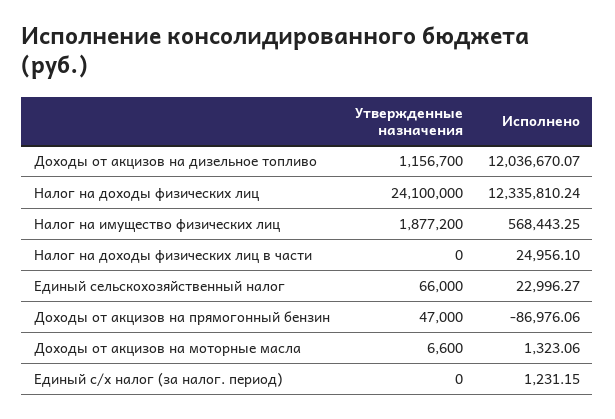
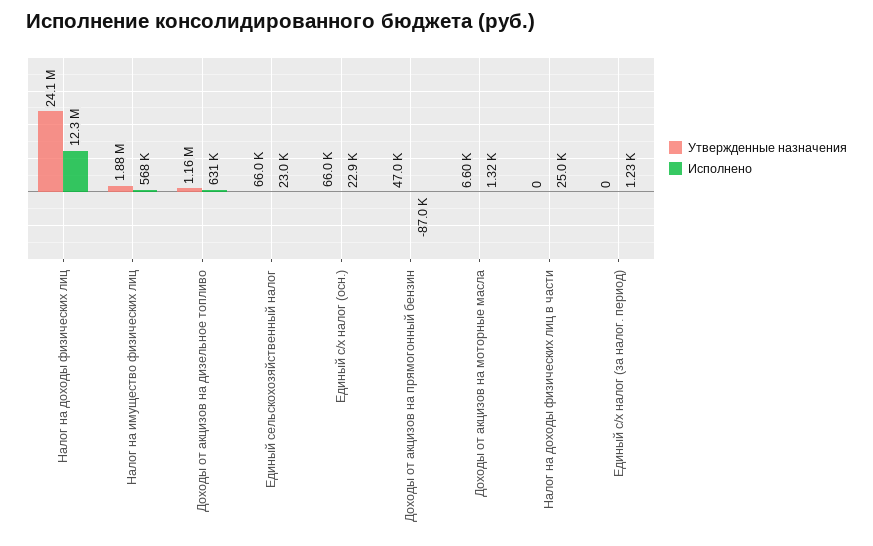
Исполнено, Доходы от акцизов на дизельное топливо: 12036670.07 -> 631000
Утвержденные назначения, Единый с/х налог (осн.): none -> 66000
Исполнено, Единый с/х налог (осн.): none -> 22900

